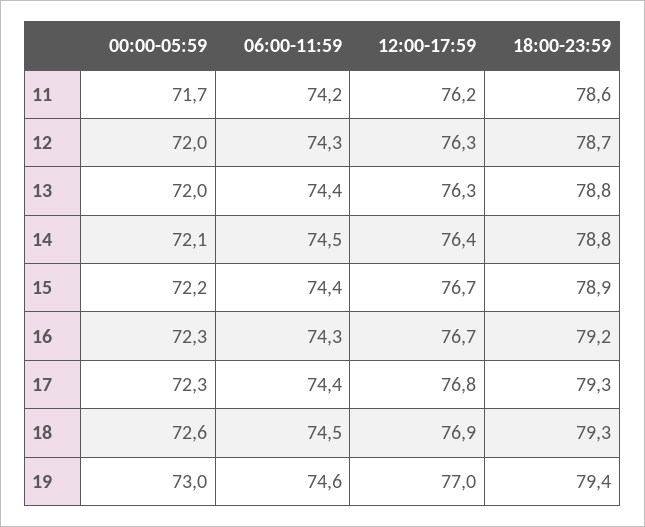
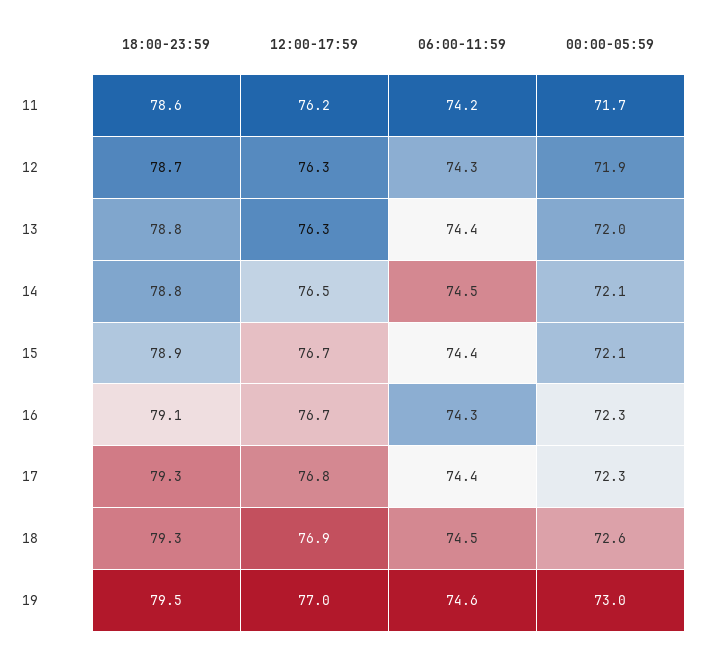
00:00-05:59, 12: 72 -> 71.9
12:00-17:59, 14: 76.4 -> 76.5
00:00-05:59, 15: 72.2 -> 72.1
18:00-23:59, 16: 79.2 -> 79.1
18:00-23:59, 19: 79.4 -> 79.5

